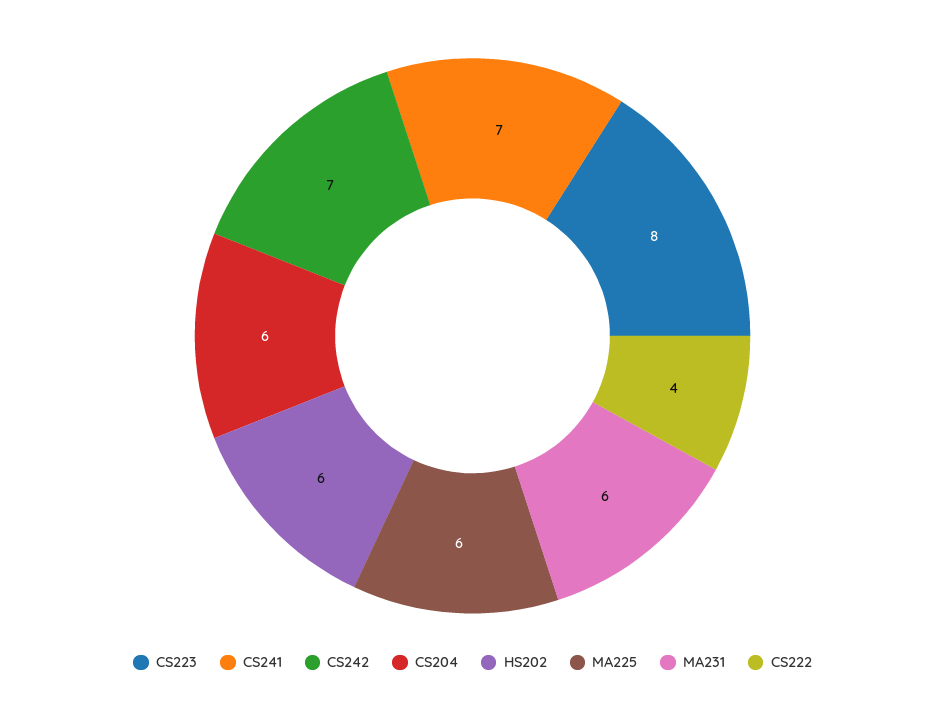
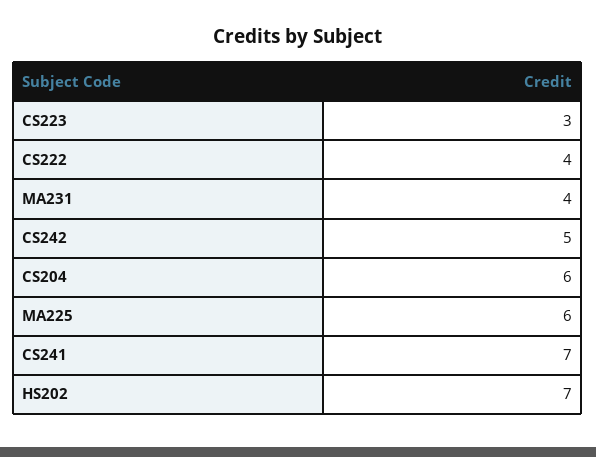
CS223: 8 -> 3
CS242: 7 -> 5
HS202: 6 -> 7
MA231: 6 -> 4

